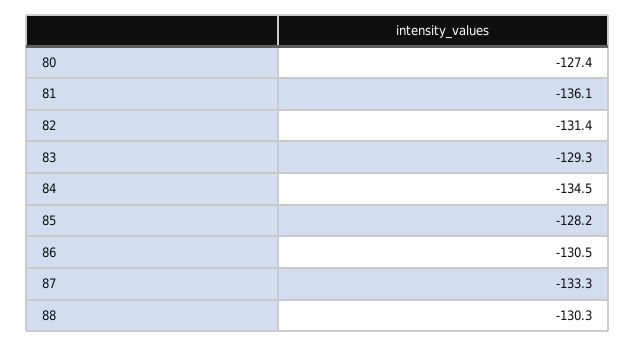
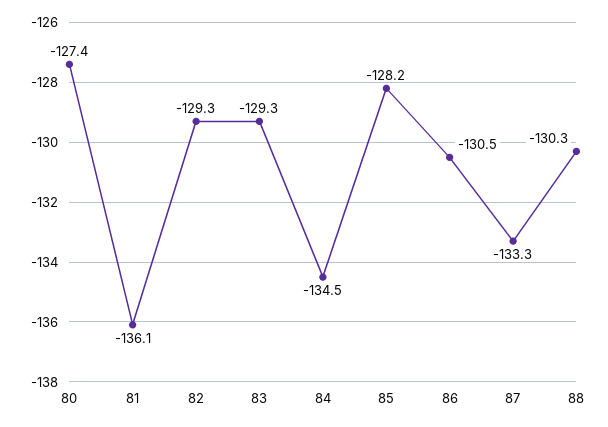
82: -131.4 -> -129.3

